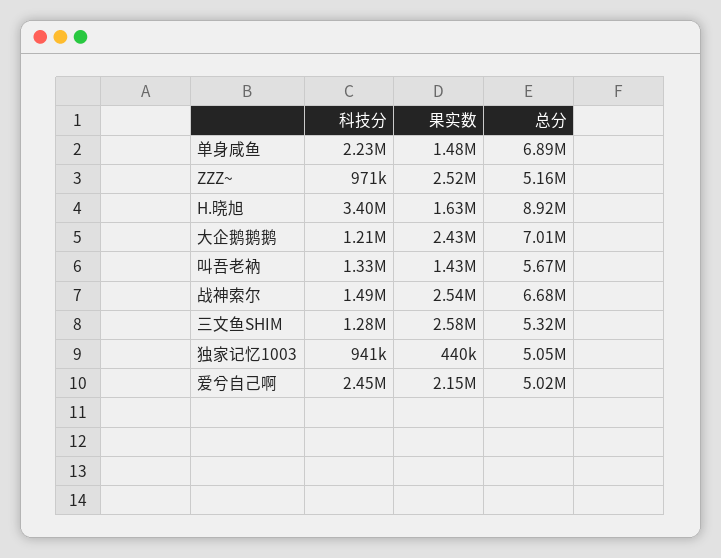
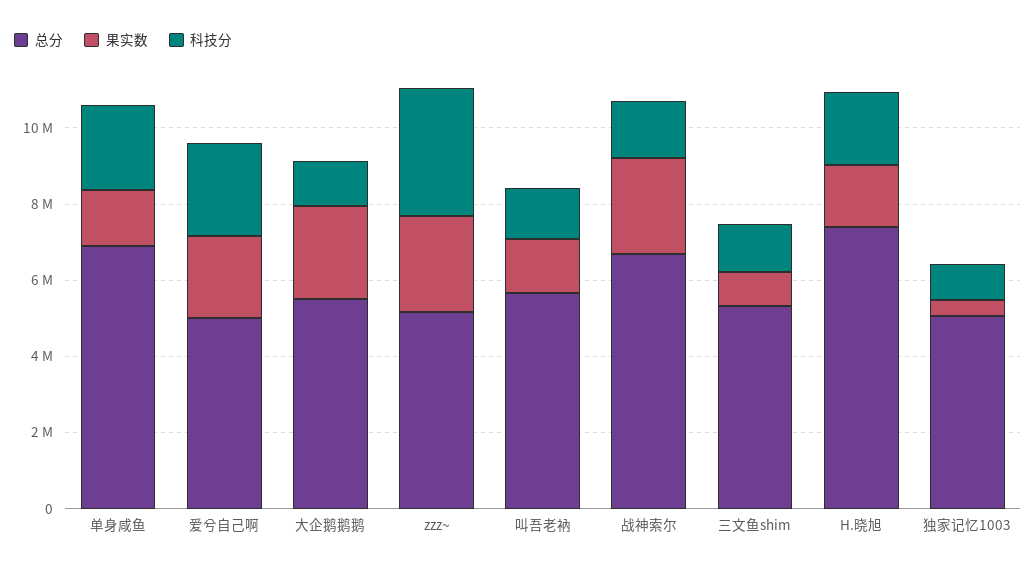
科技分, ZZZ~: 971000 -> 3500000
科技分, H.晓旭: 3400000 -> 2000000
总分, H.晓旭: 8920000 -> 7500000
总分, 大企鹅鹅鹅: 7010000 -> 5500000
果实数, 三文鱼SHIM: 2580000 -> 1000000

